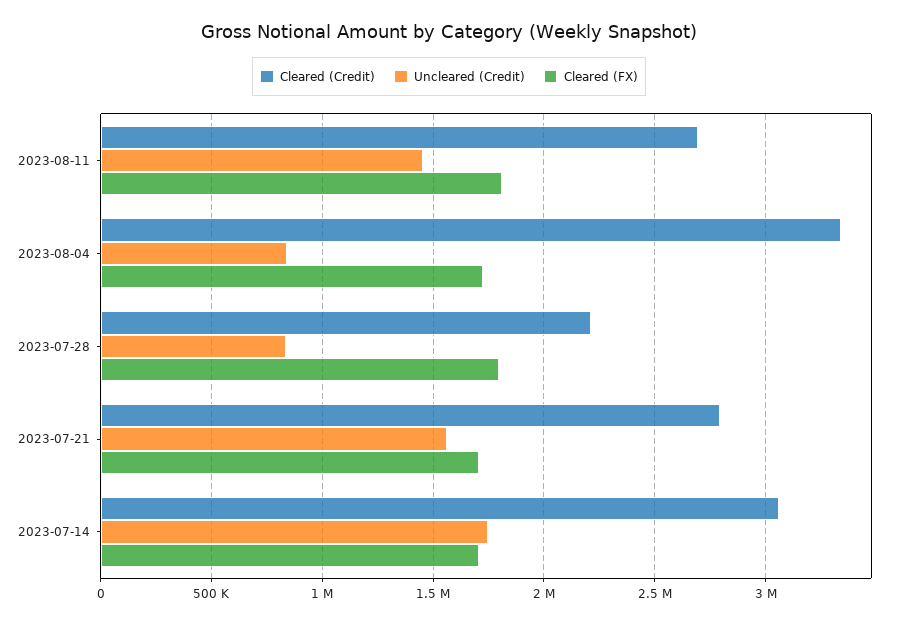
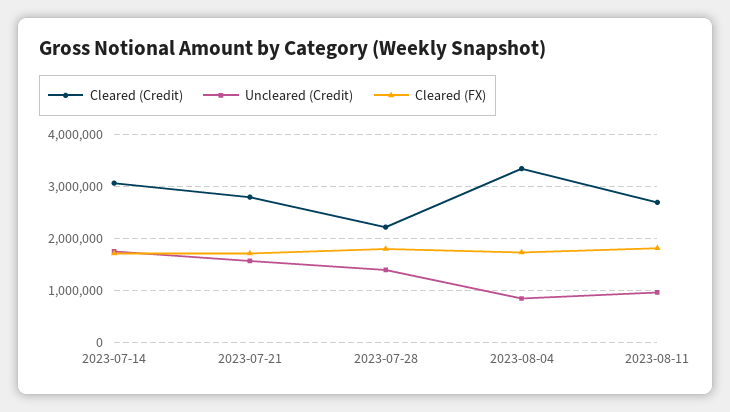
Uncleared (Credit), 2023-08-11: 1450000 -> 1000000
Uncleared (Credit), 2023-07-28: 850000 -> 1400000

